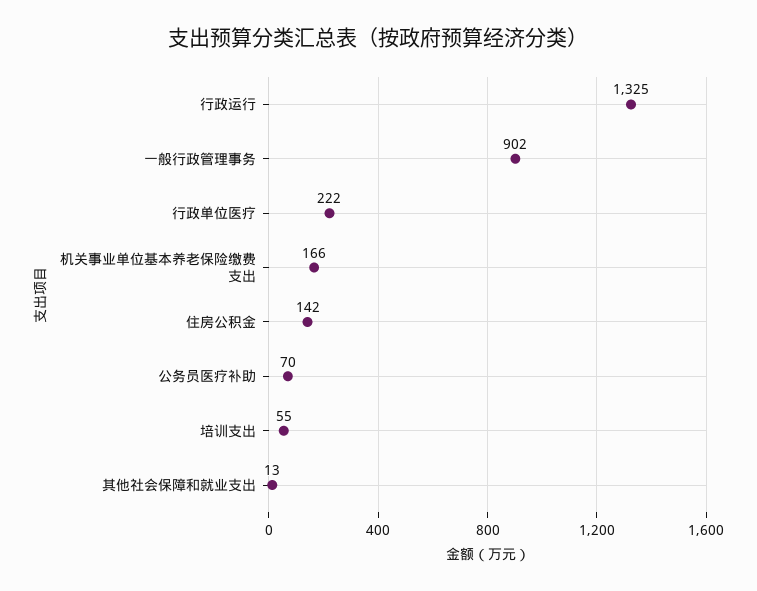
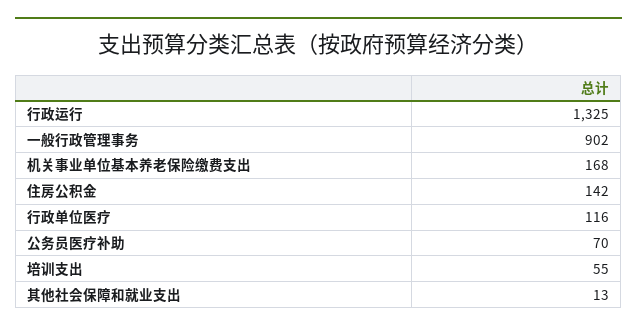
行政单位医疗: 222 -> 116
机关事业单位基本养老保险缴费支出: 166 -> 168

